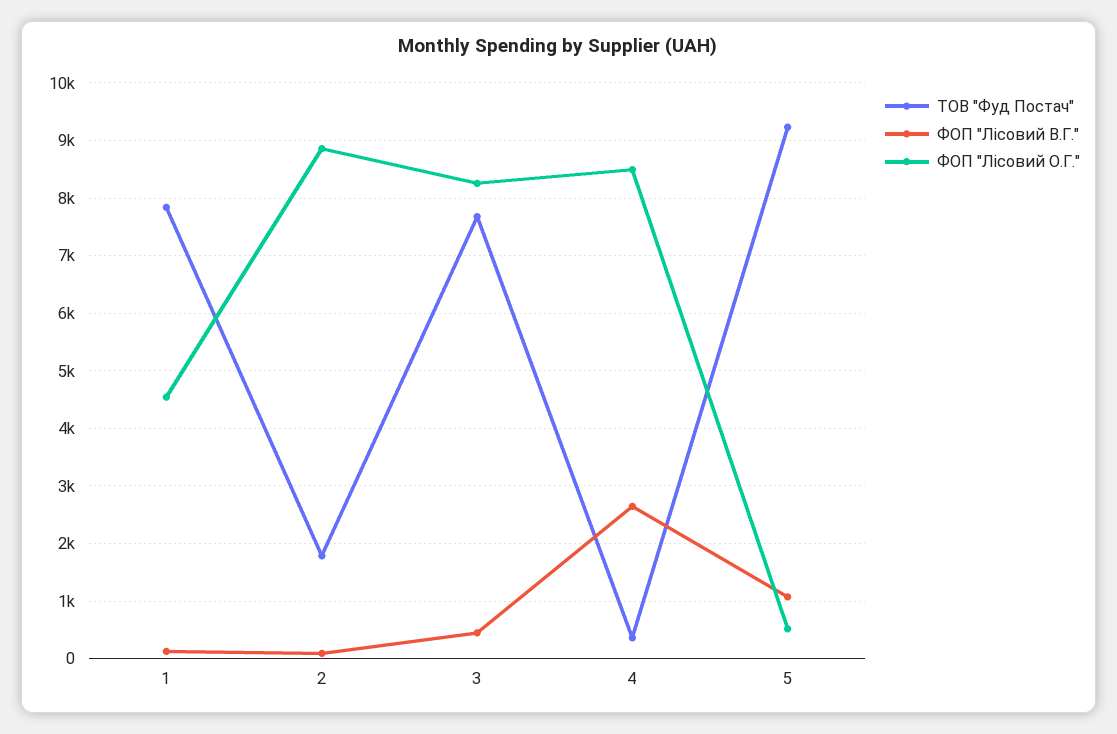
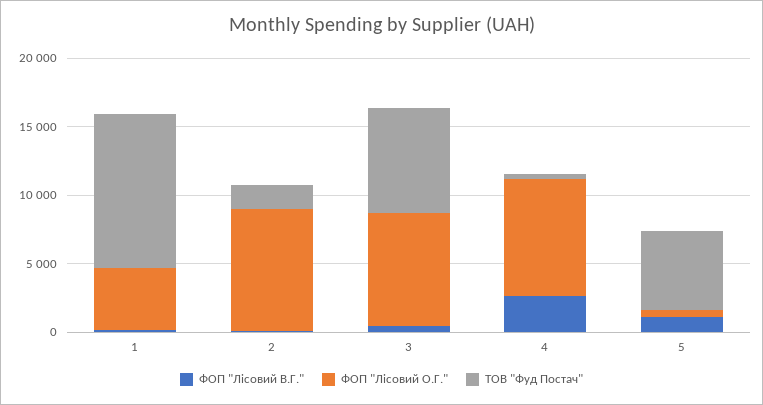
ТОВ "Фуд Постач", 1: 7800 -> 11000
ТОВ "Фуд Постач", 5: 9200 -> 6000

